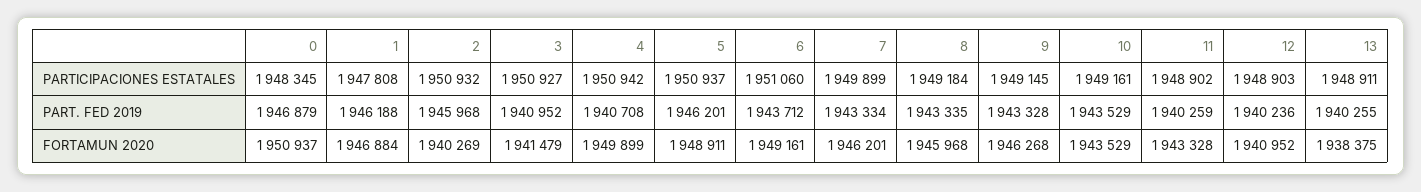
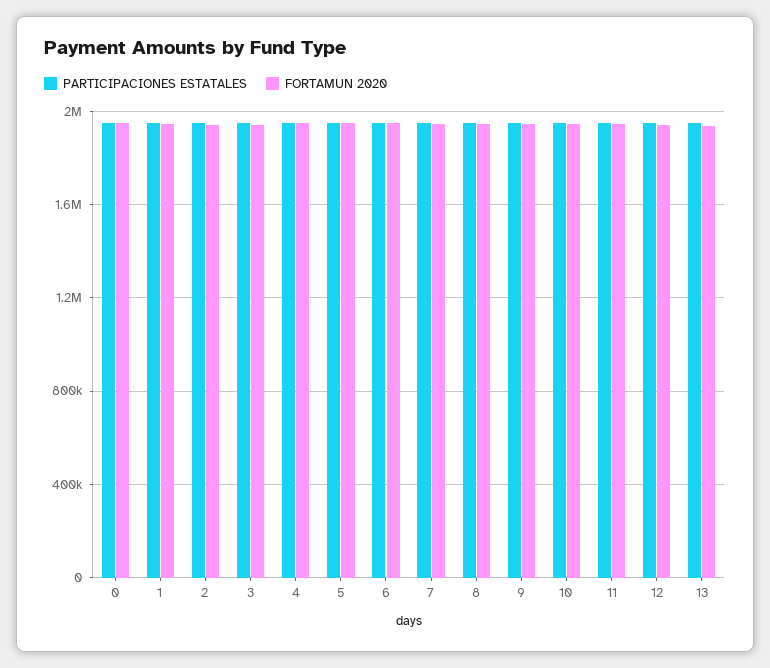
PART. FED 2019, 0: 1946879 -> none
PART. FED 2019, 1: 1946188 -> none
PART. FED 2019, 2: 1945968 -> none
PART. FED 2019, 3: 1940952 -> none
PART. FED 2019, 4: 1940708 -> none
PART. FED 2019, 5: 1946201 -> none
PART. FED 2019, 6: 1943712 -> none
PART. FED 2019, 7: 1943334 -> none
PART. FED 2019, 8: 1943335 -> none
PART. FED 2019, 9: 1943328 -> none
PART. FED 2019, 10: 1943529 -> none
PART. FED 2019, 11: 1940259 -> none
PART. FED 2019, 12: 1940236 -> none
PART. FED 2019, 13: 1940255 -> none

